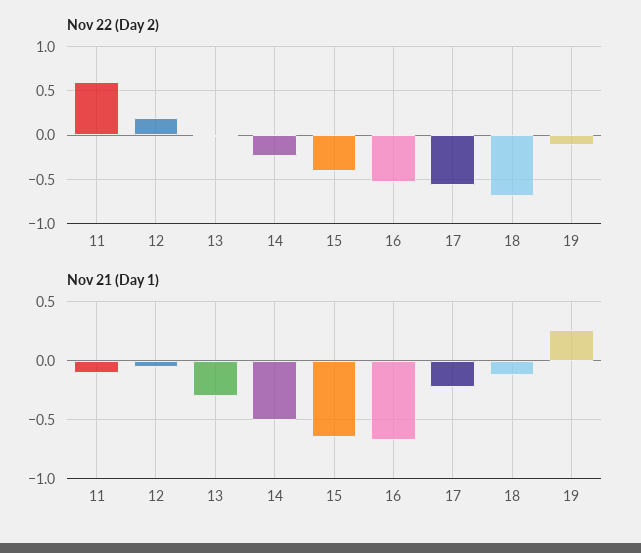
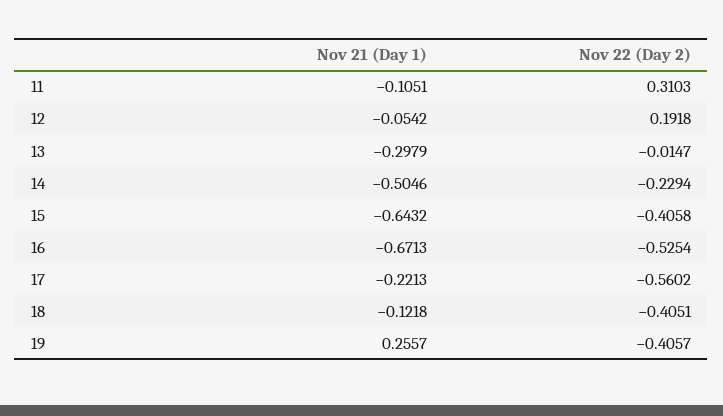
Nov 22 (Day 2), 11: 0.6 -> 0.3103
Nov 22 (Day 2), 18: -0.7 -> -0.4051
Nov 22 (Day 2), 19: -0.1 -> -0.4057

